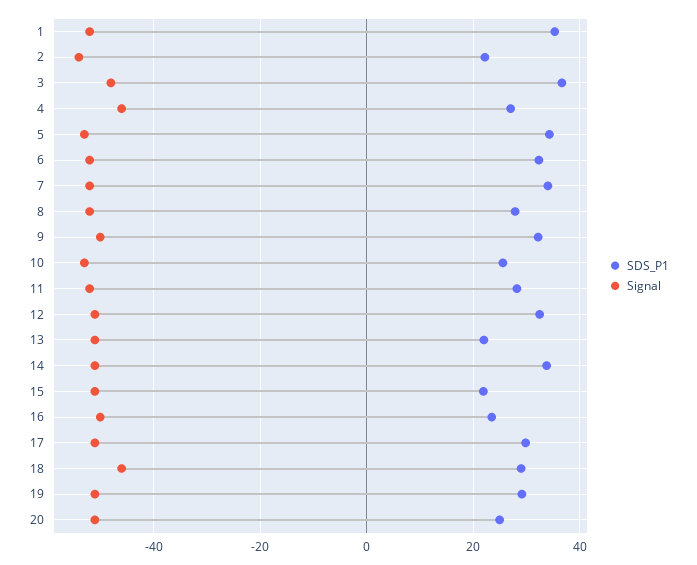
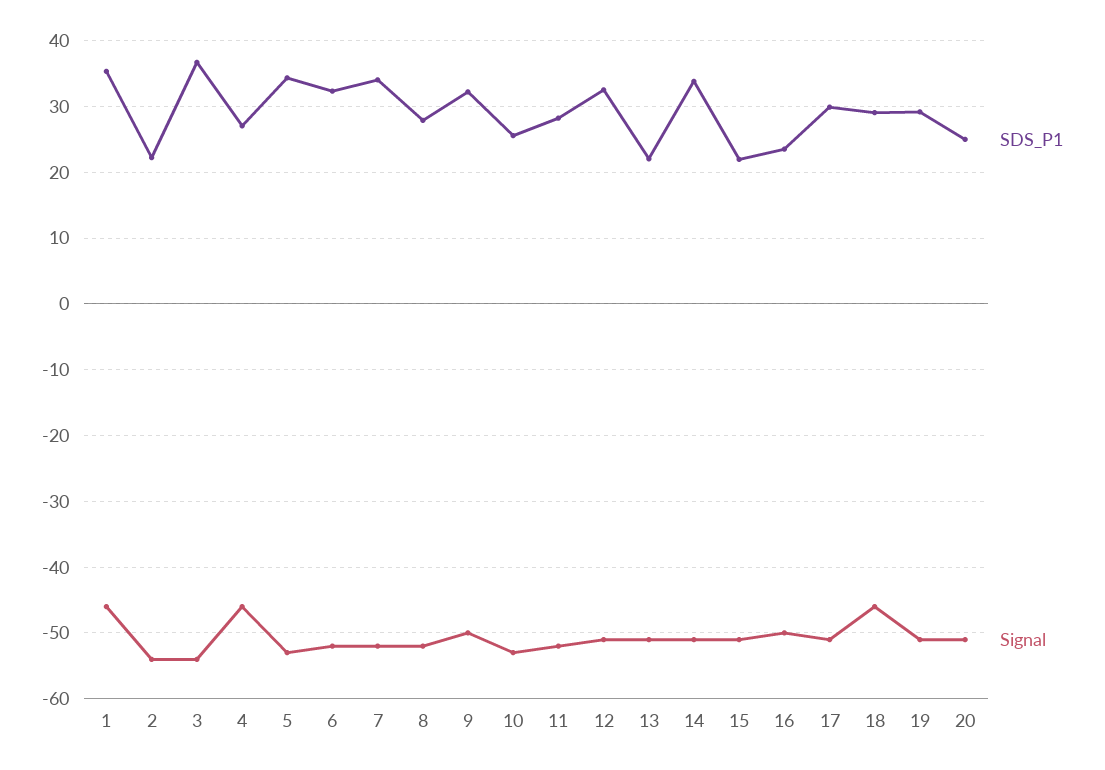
Signal, 1: -52 -> -46
Signal, 3: -48 -> -54

